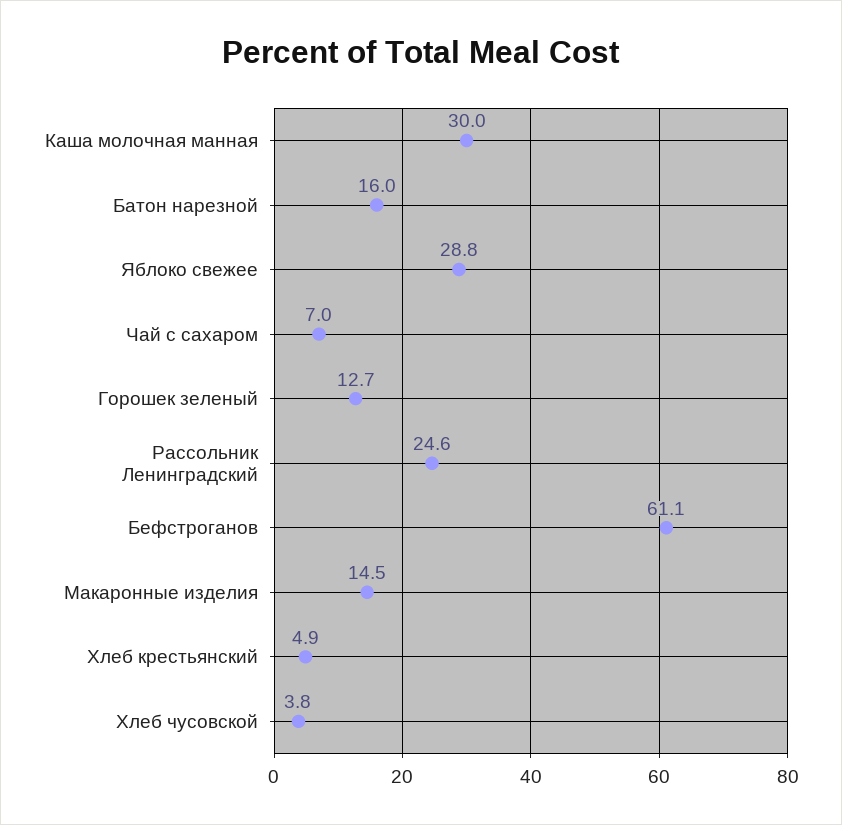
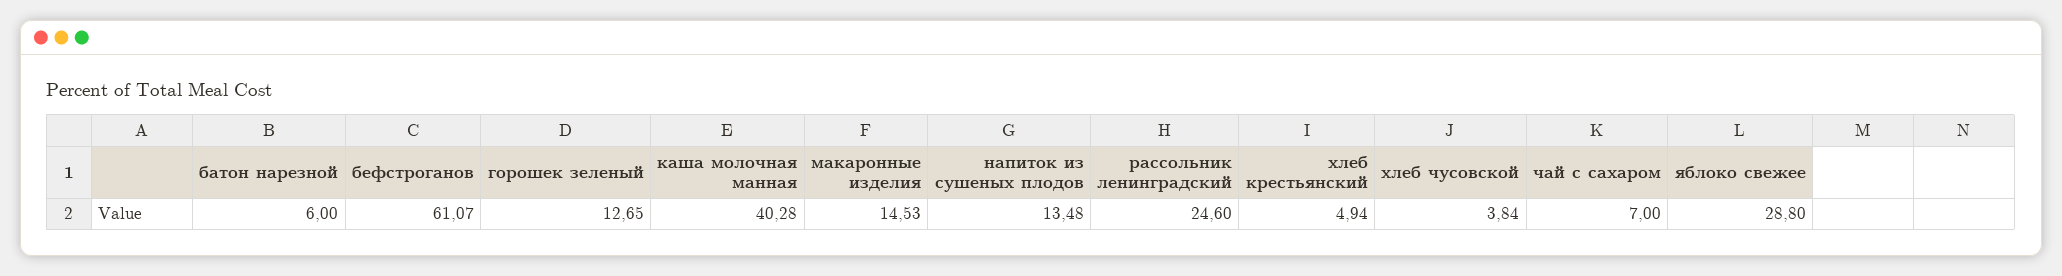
Каша молочная манная: 30 -> 40.28
Батон нарезной: 16 -> 6
напиток из сушеных плодов: none -> 13.48

